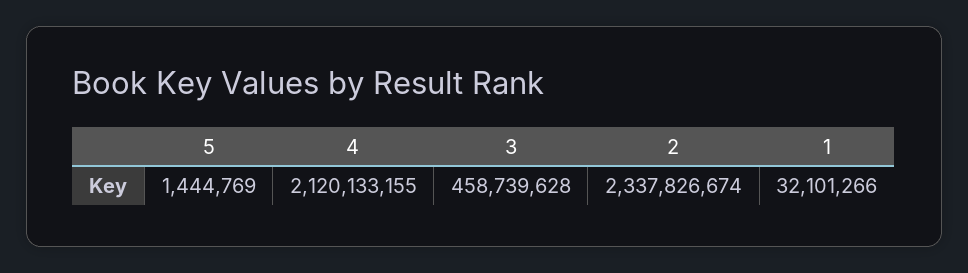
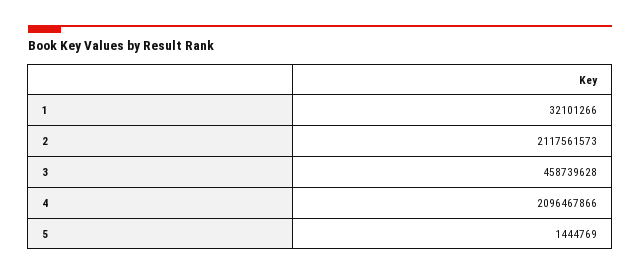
4: 2120133155 -> 2096467866
2: 2337826674 -> 2117561573

